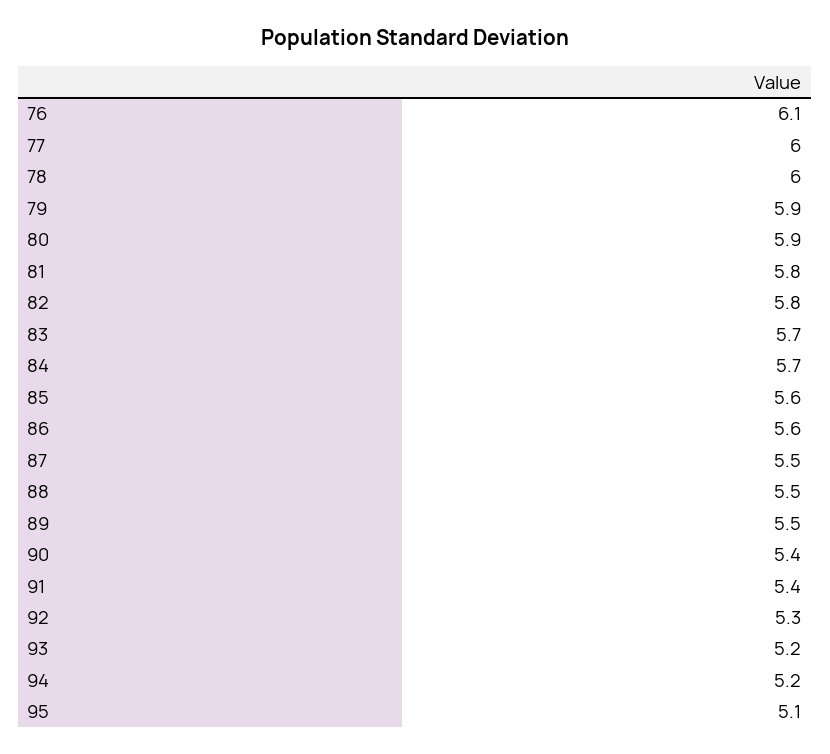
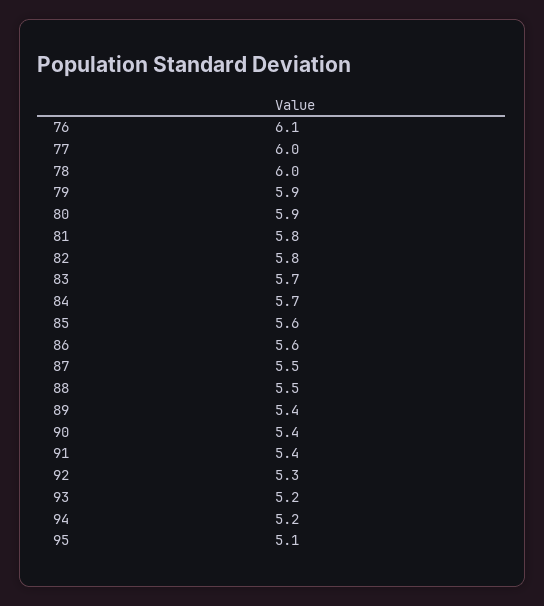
89: 5.5 -> 5.4

